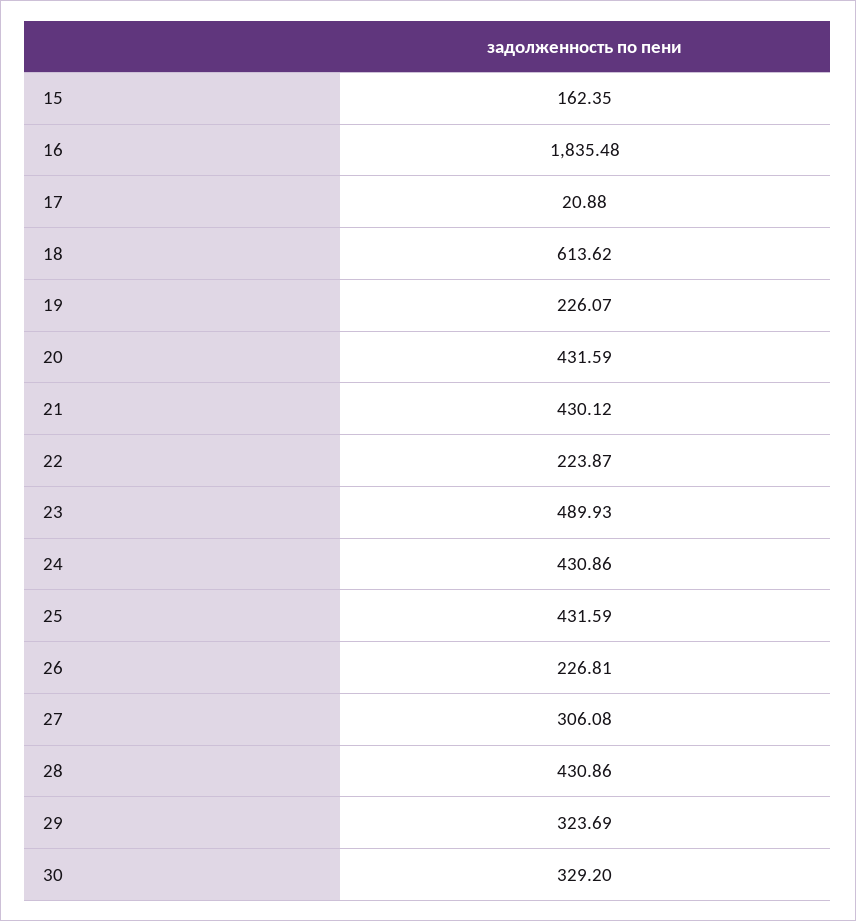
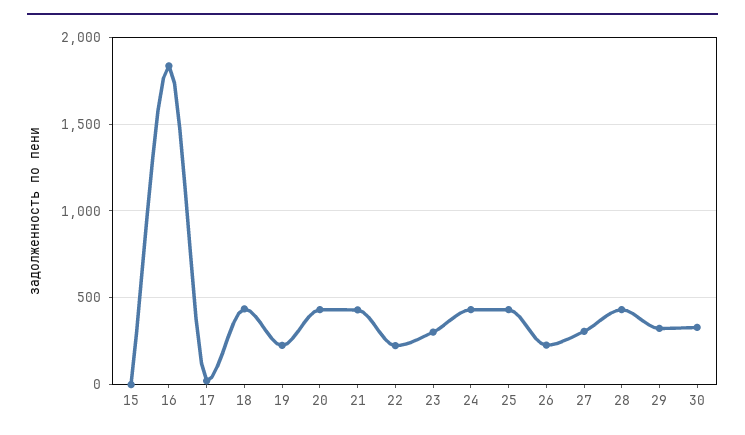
15: 162.35 -> 0
18: 613.62 -> 450
23: 489.93 -> 300

